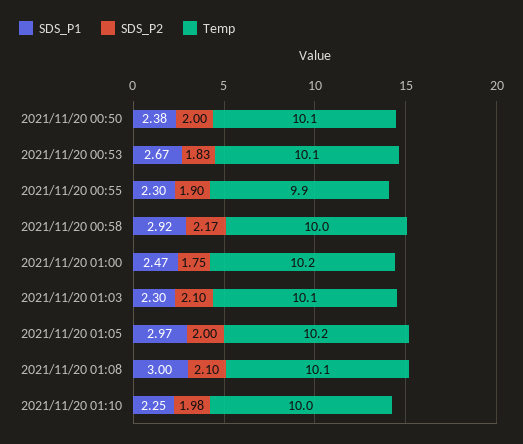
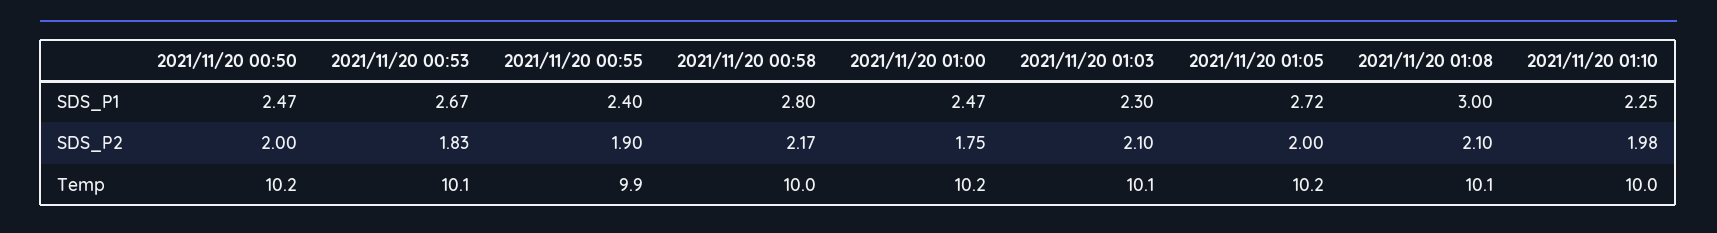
SDS_P1, 2021/11/20 00:50: 2.38 -> 2.47
Temp, 2021/11/20 00:50: 10.1 -> 10.2
SDS_P1, 2021/11/20 00:55: 2.3 -> 2.4
SDS_P1, 2021/11/20 00:58: 2.92 -> 2.8
SDS_P1, 2021/11/20 01:05: 2.97 -> 2.72

